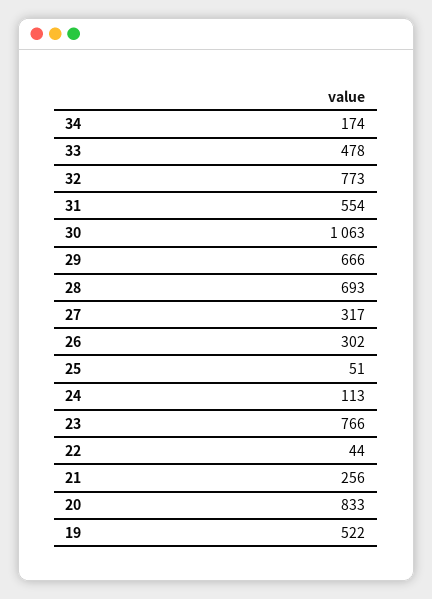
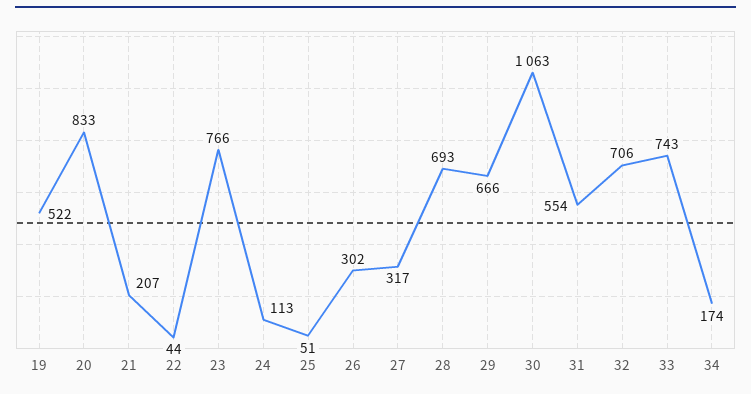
33: 478 -> 743
32: 773 -> 706
21: 256 -> 207

